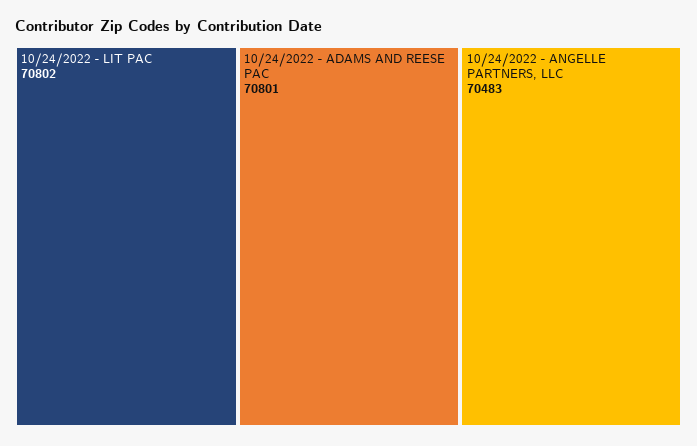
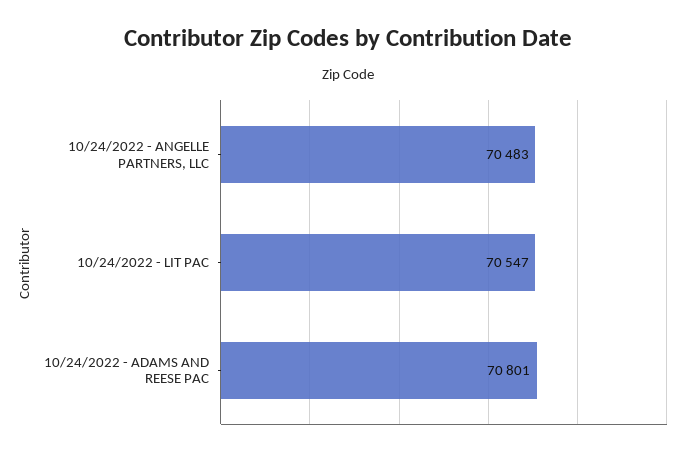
10/24/2022 - LIT PAC: 70802 -> 70547

